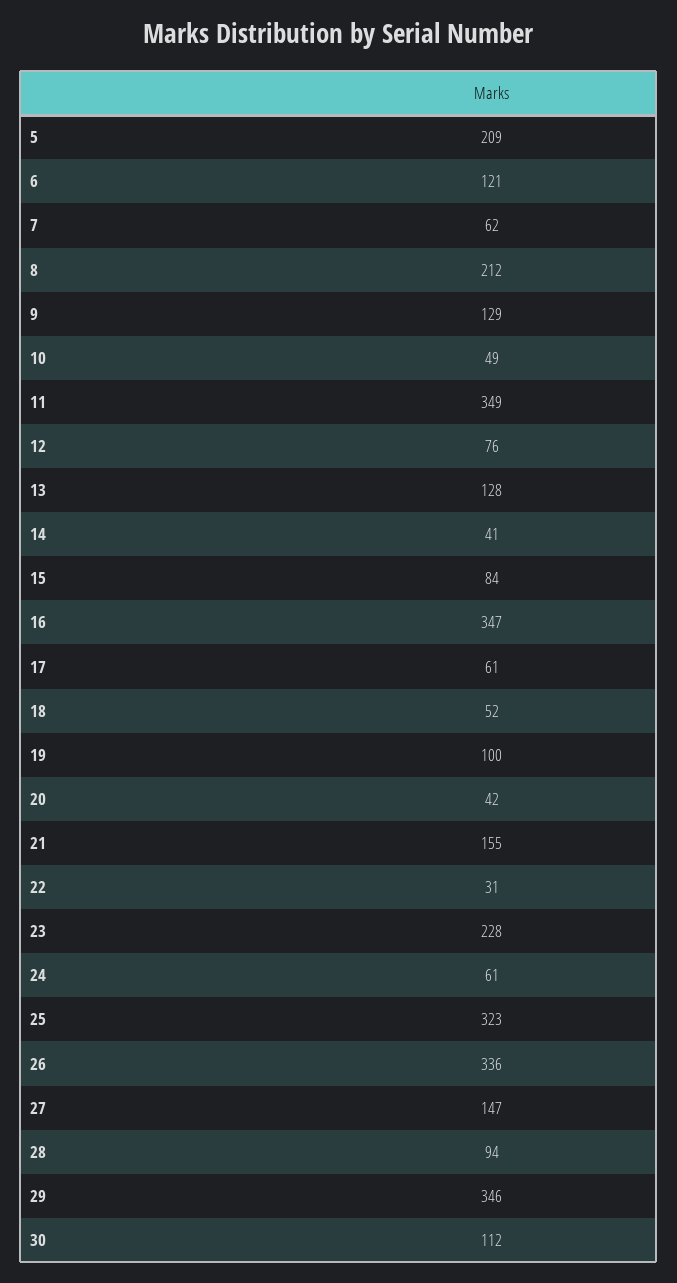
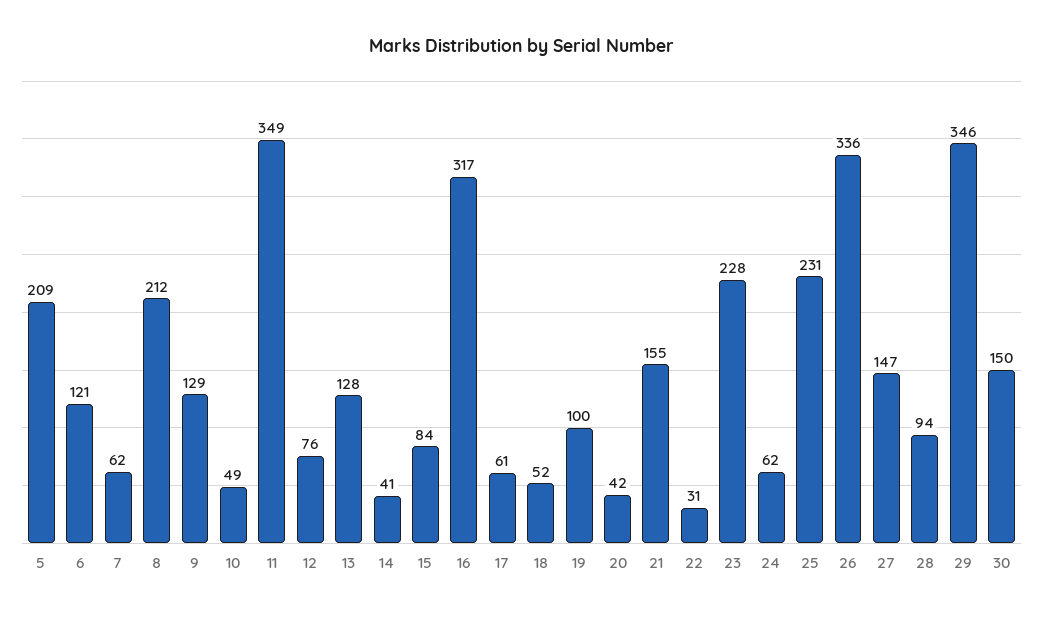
16: 347 -> 317
24: 61 -> 62
25: 323 -> 231
30: 112 -> 150

